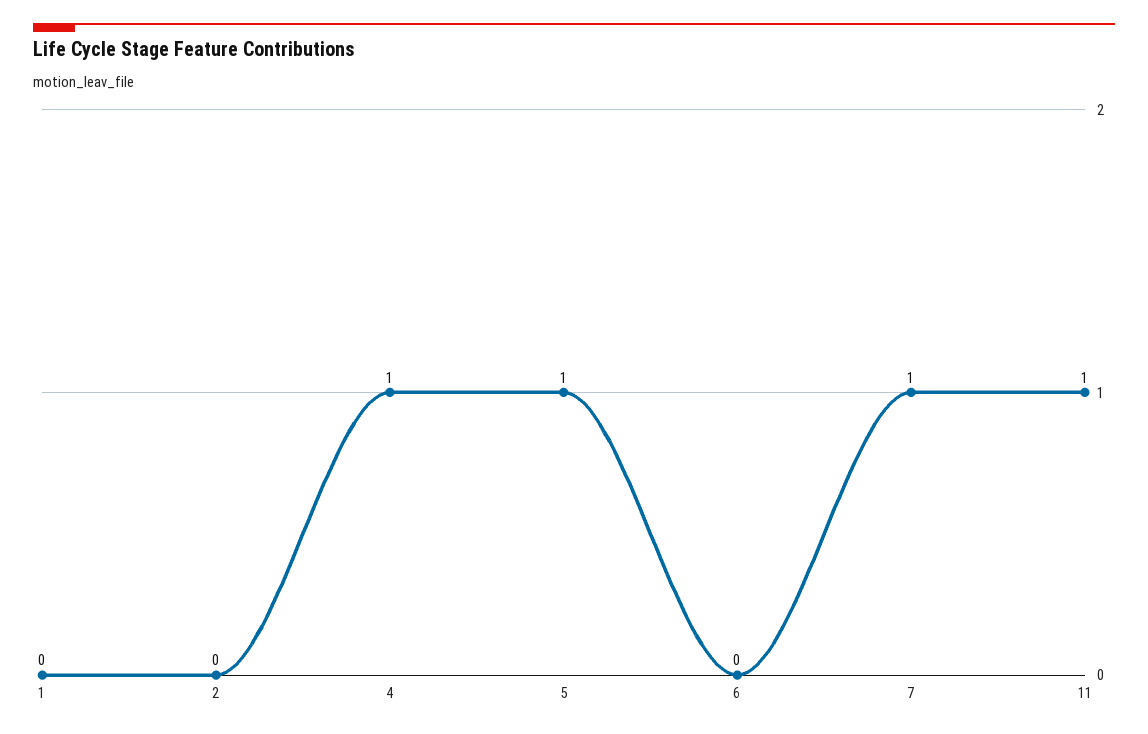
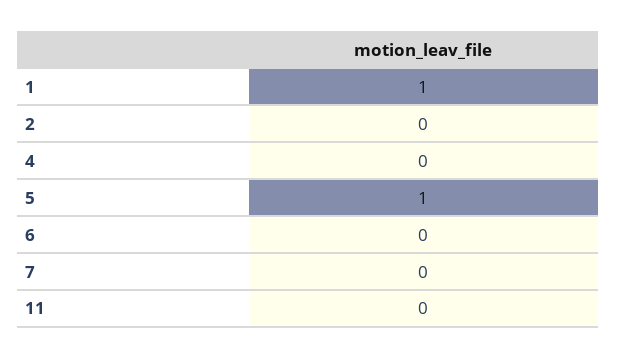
1: 0 -> 1
4: 1 -> 0
7: 1 -> 0
11: 1 -> 0

